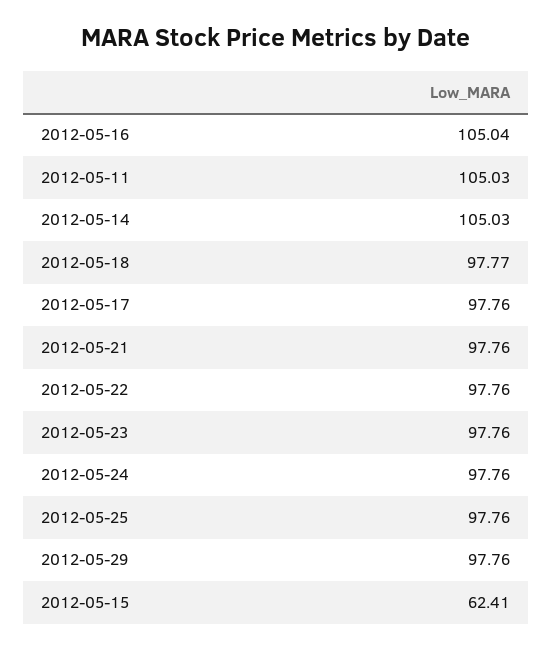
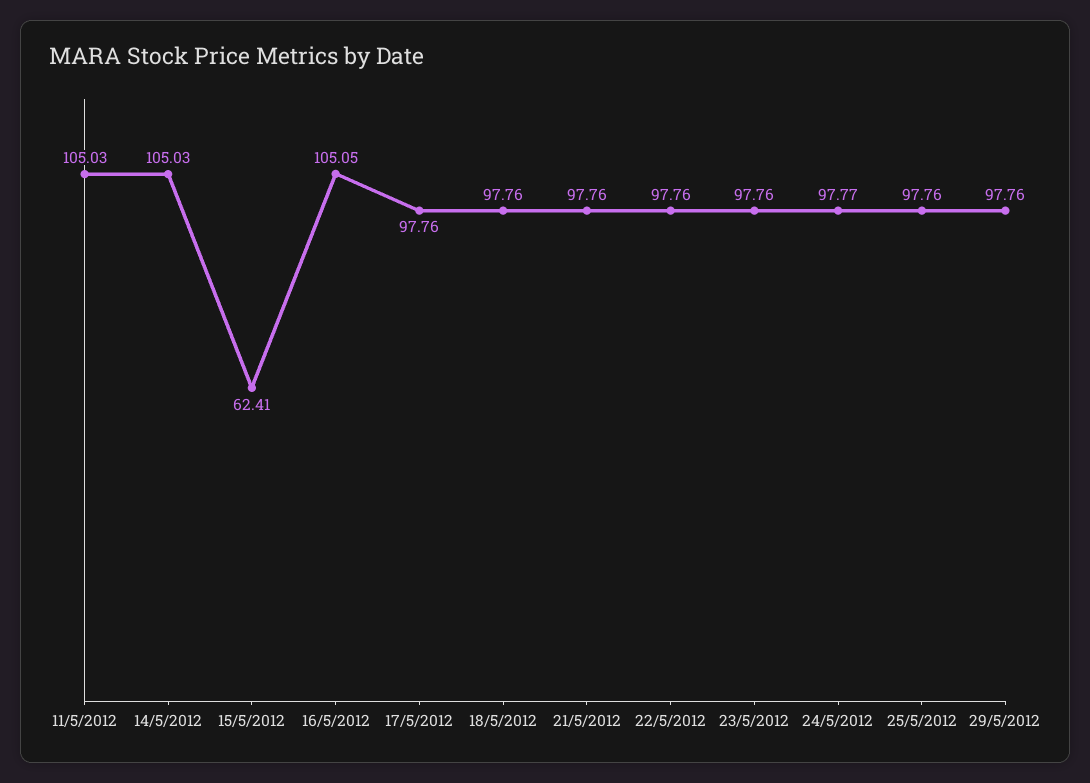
2012-05-16: 105.04 -> 105.05
2012-05-18: 97.77 -> 97.76
2012-05-24: 97.76 -> 97.77

